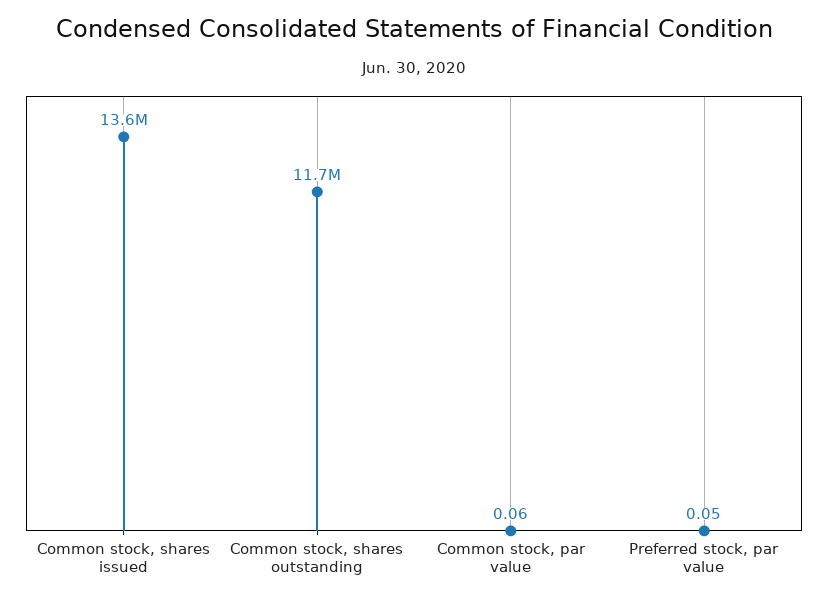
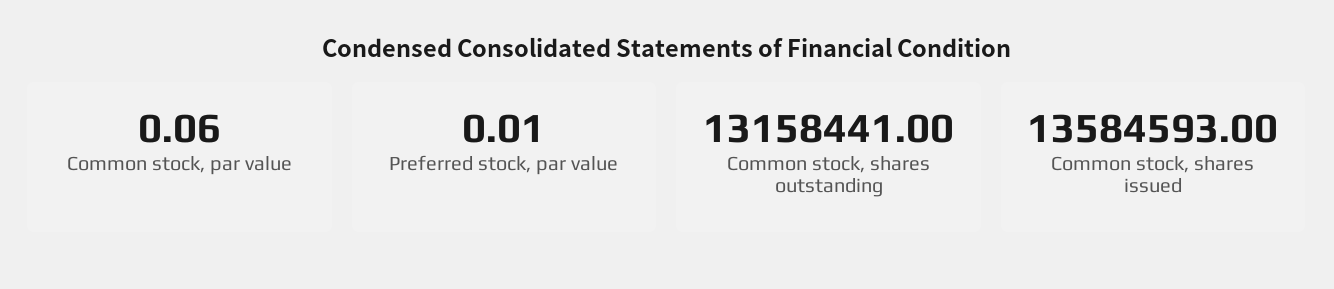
Common stock, shares outstanding: 11700000 -> 13158441
Preferred stock, par value: 0.05 -> 0.01

